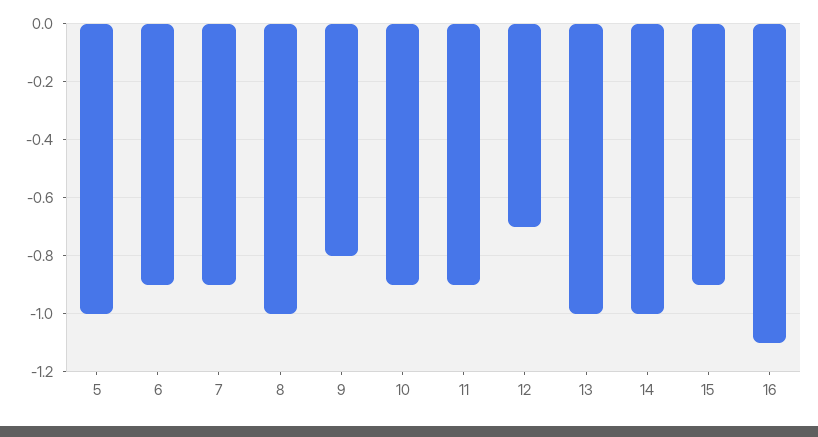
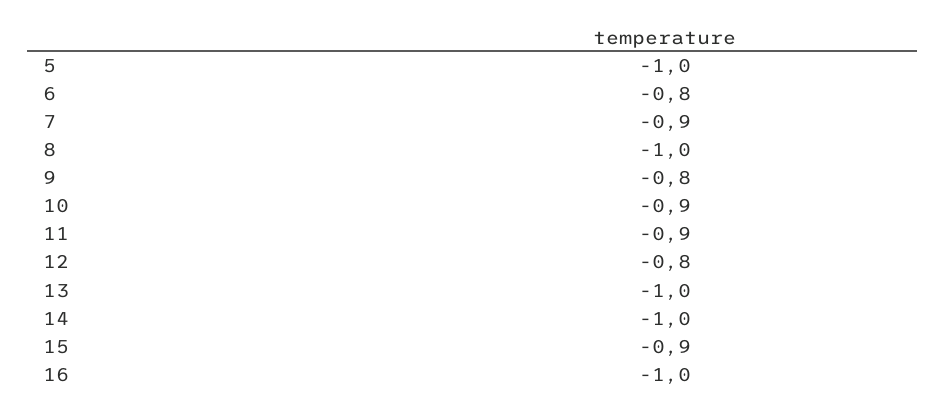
6: -0.9 -> -0.8
12: -0.7 -> -0.8
16: -1.1 -> -1

